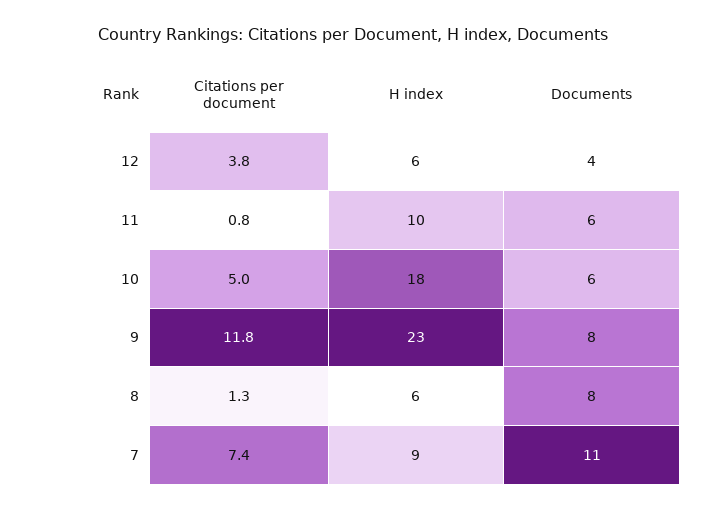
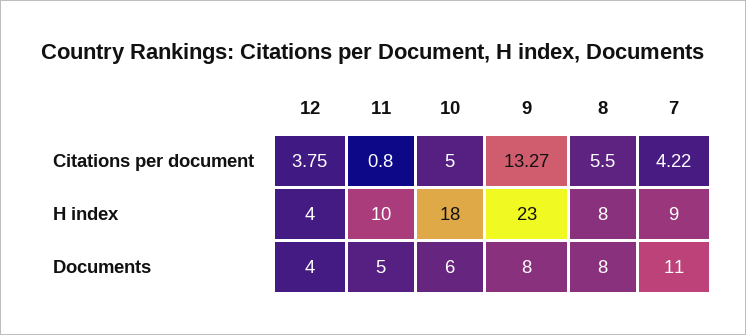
H index, 12: 6 -> 4
Documents, 11: 6 -> 5
Citations per document, 9: 11.8 -> 13.27
Citations per document, 8: 1.3 -> 5.5
H index, 8: 6 -> 8
Citations per document, 7: 7.4 -> 4.22

